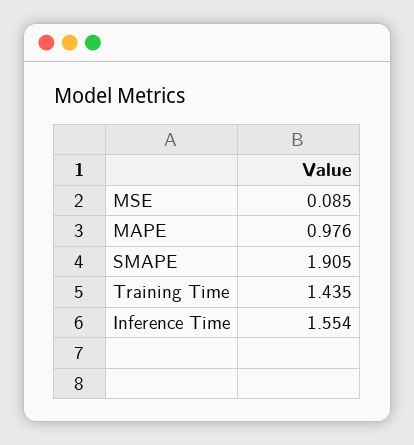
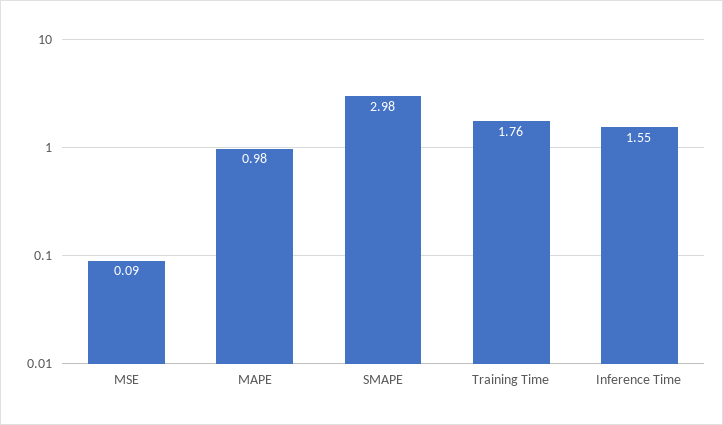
SMAPE: 1.905 -> 2.98
Training Time: 1.435 -> 1.76

